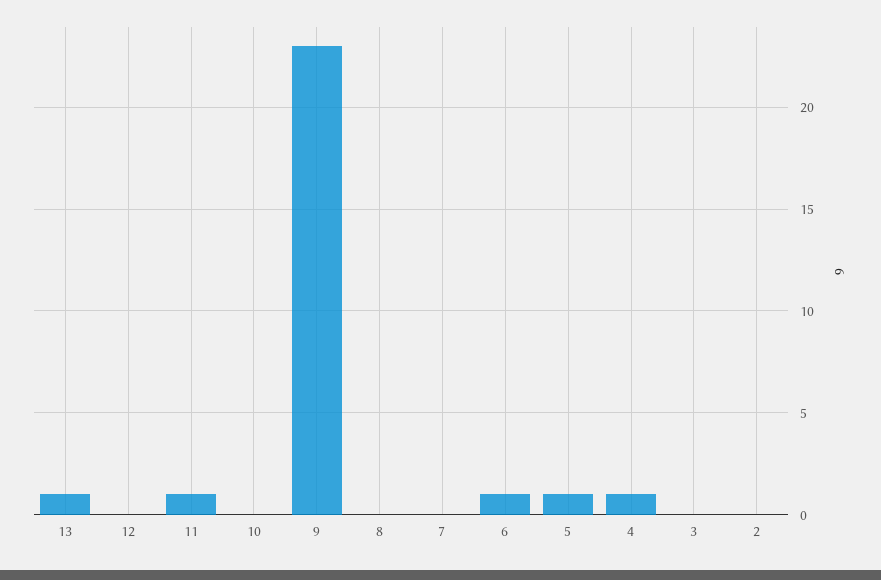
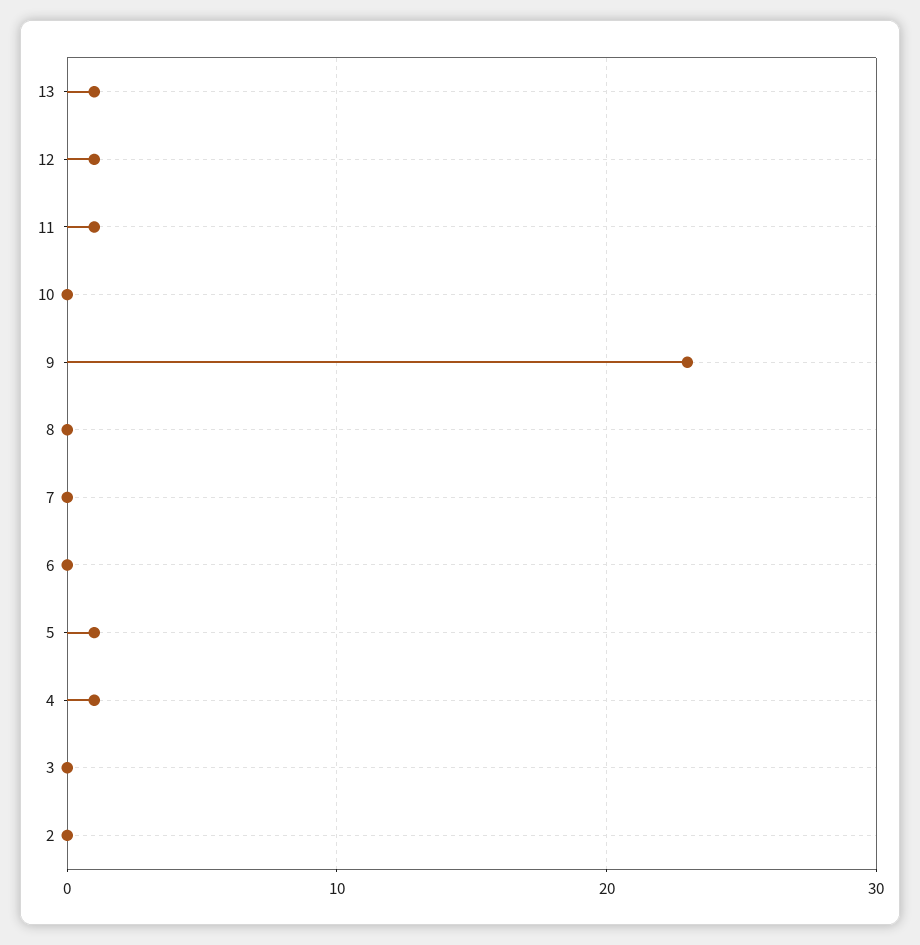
12: 0 -> 1
6: 1 -> 0

